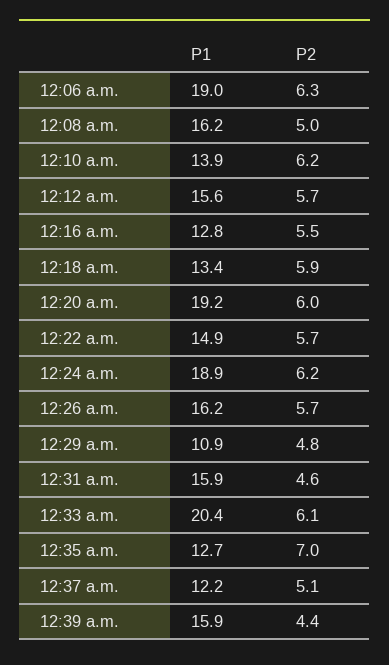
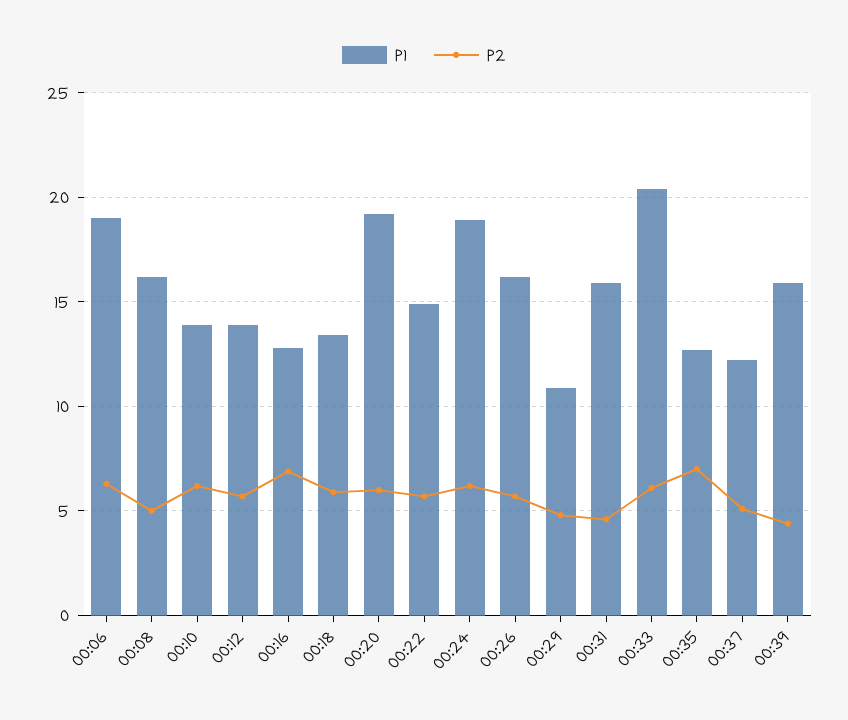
P1, 12:12 a.m.: 15.6 -> 14
P2, 12:16 a.m.: 5.5 -> 7

